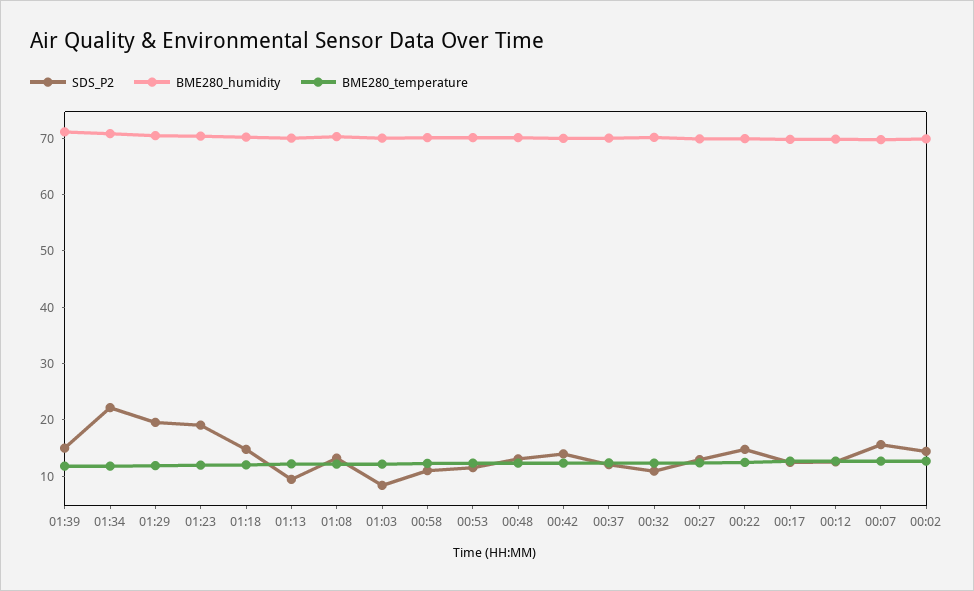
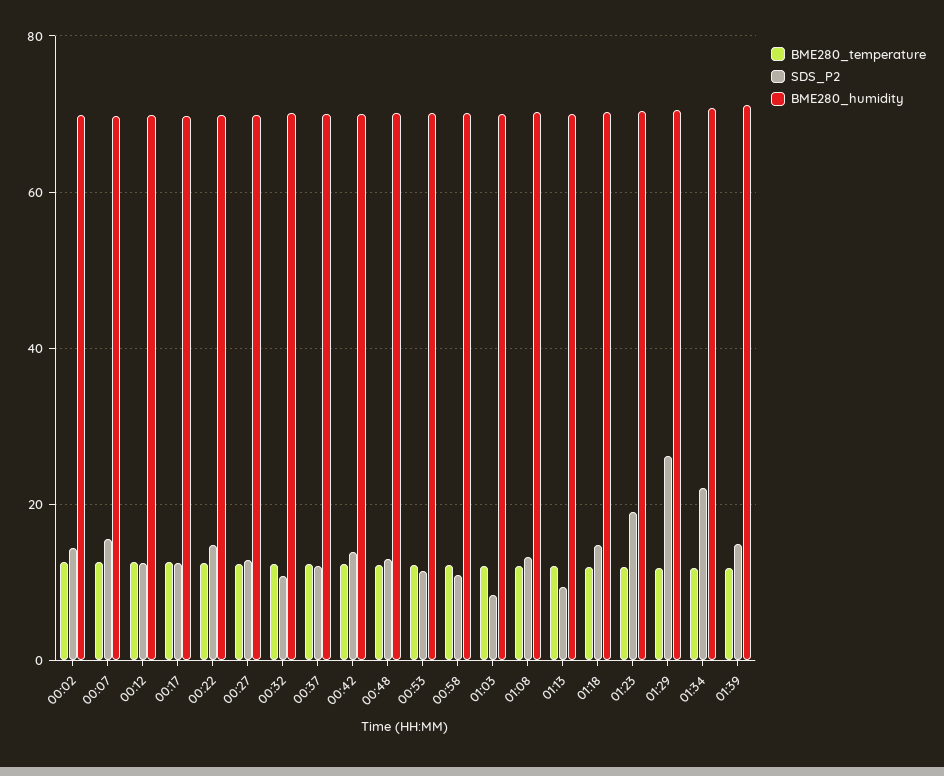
SDS_P2, 01:29: 20 -> 26

